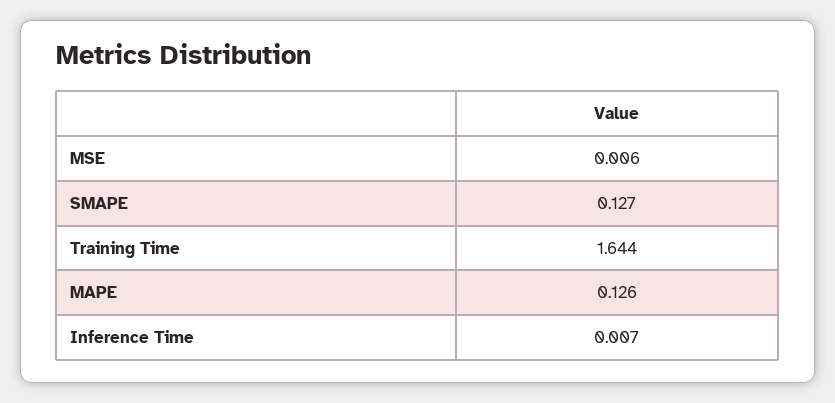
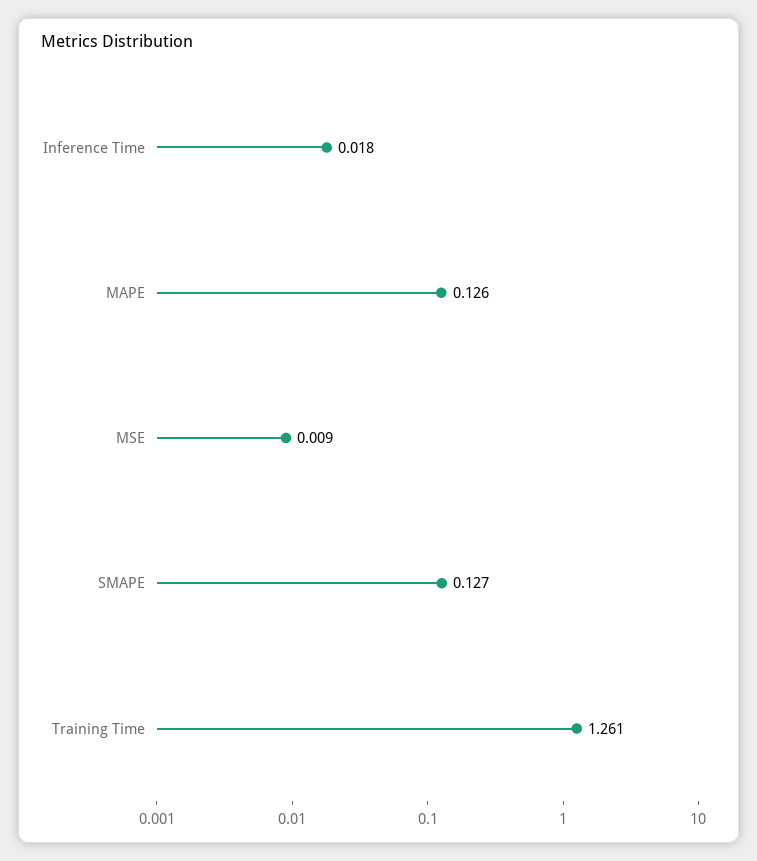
MSE: 0.006 -> 0.009
Training Time: 1.644 -> 1.261
Inference Time: 0.007 -> 0.018

